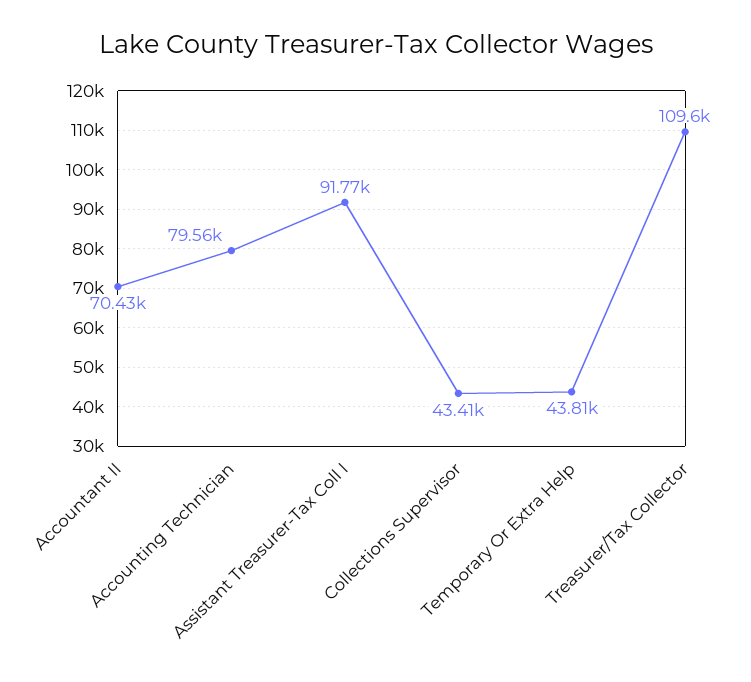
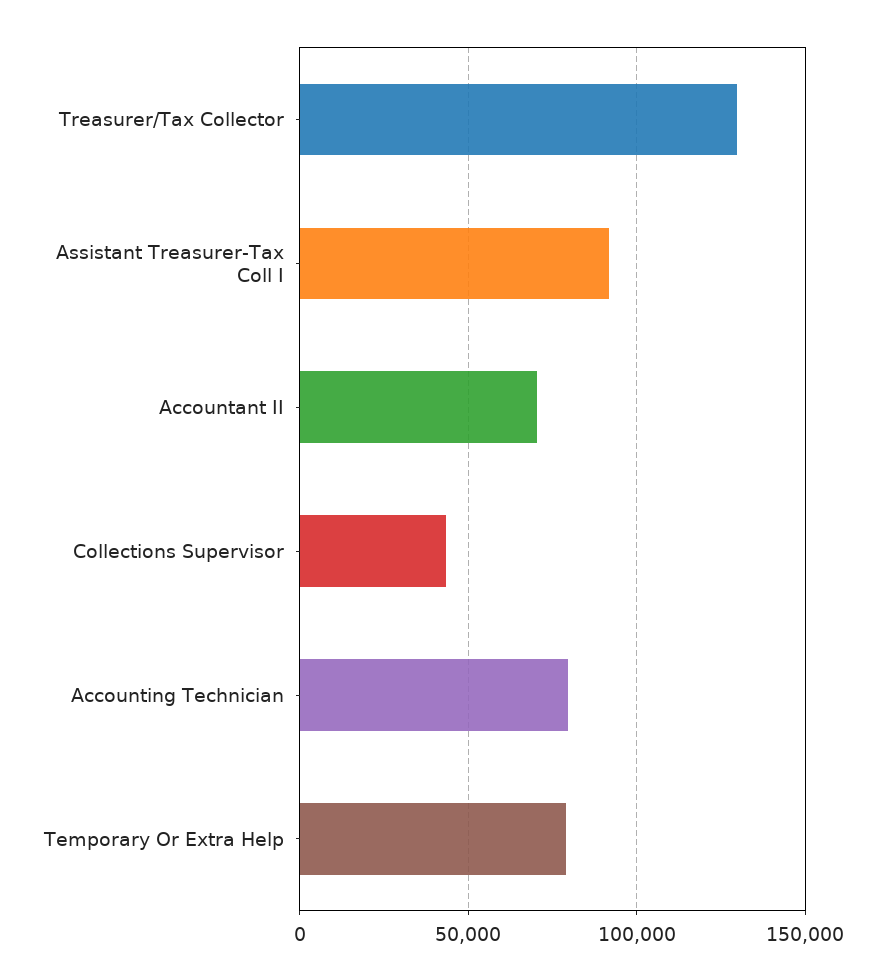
Temporary Or Extra Help: 43810 -> 80000
Treasurer/Tax Collector: 109600 -> 130000

